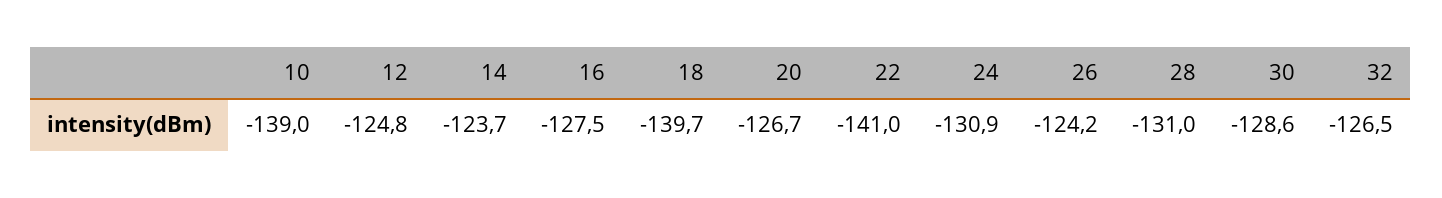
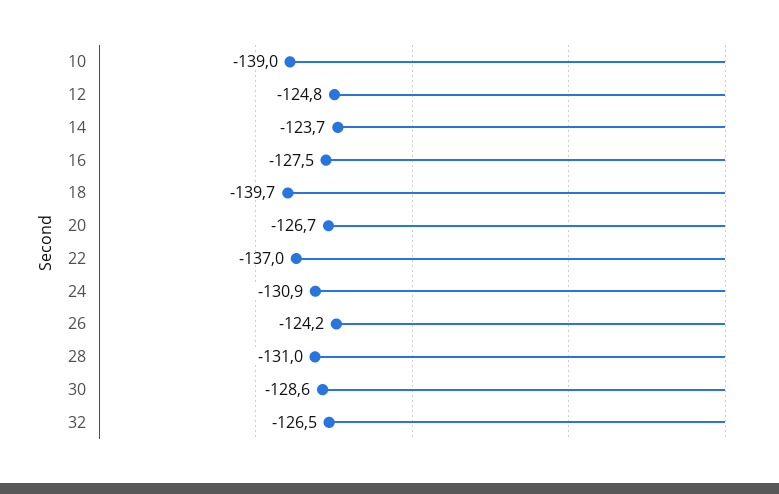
22: -141 -> -137

